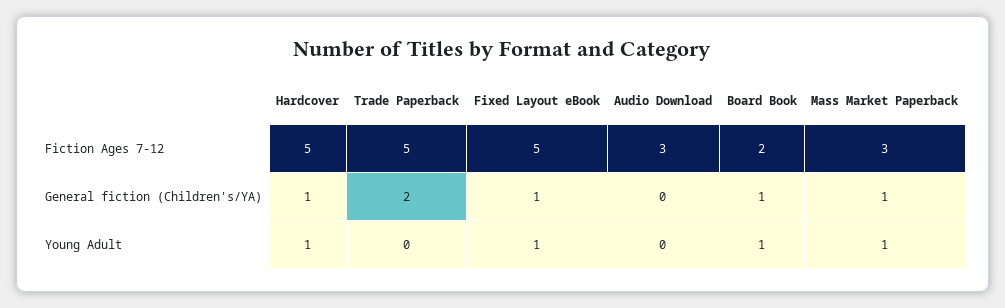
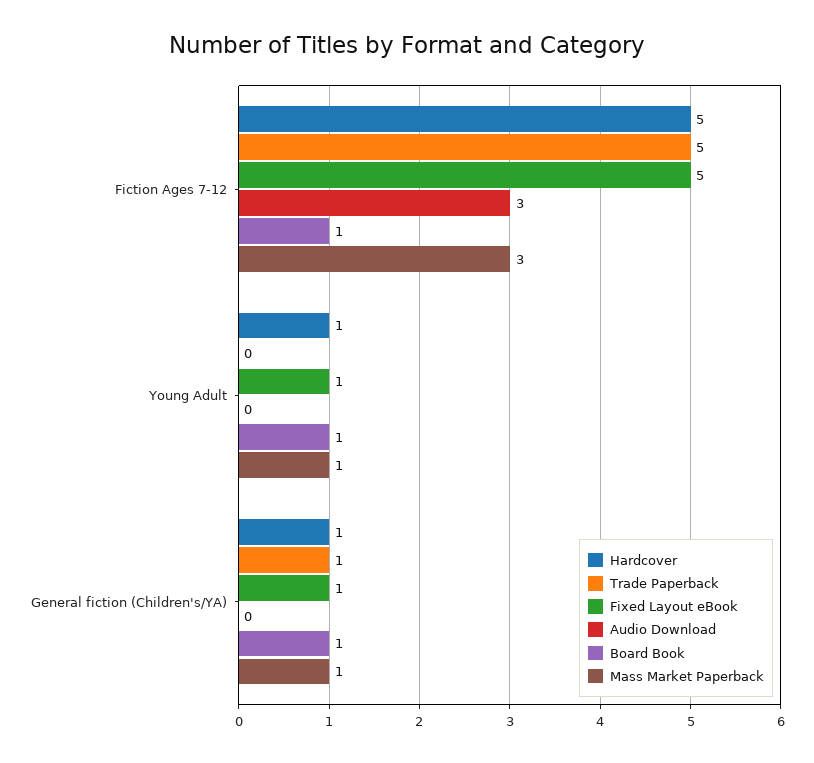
Board Book, Fiction Ages 7-12: 2 -> 1
Trade Paperback, General fiction (Children's/YA): 2 -> 1

